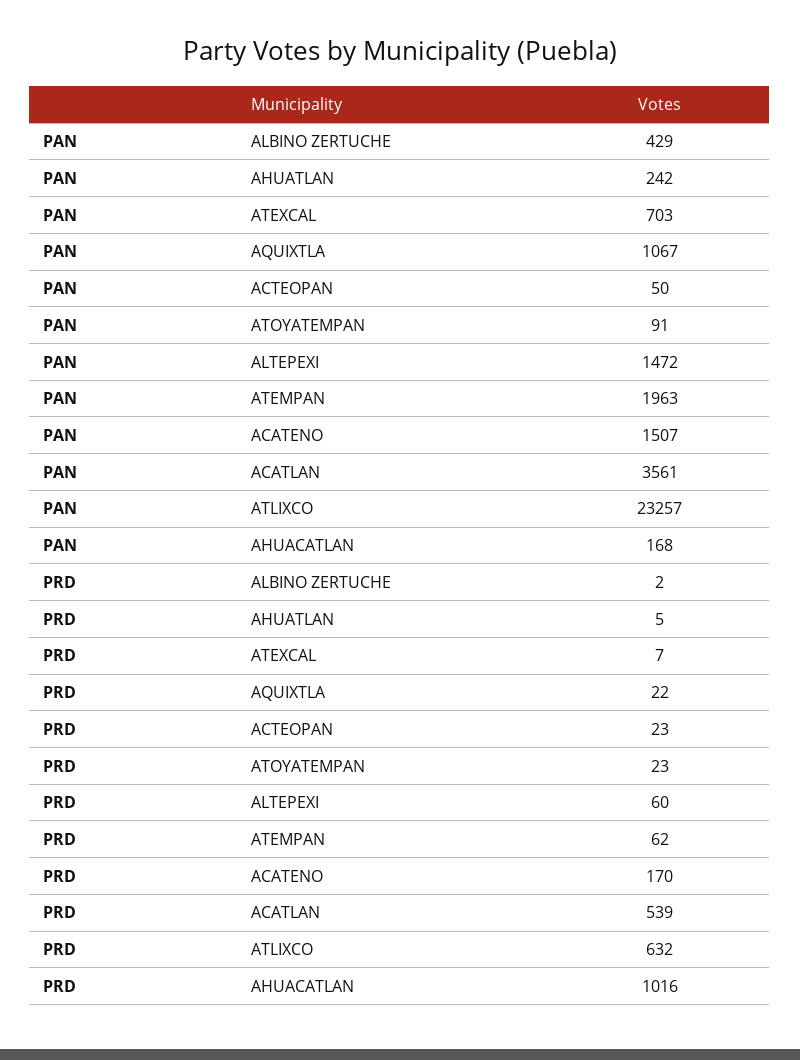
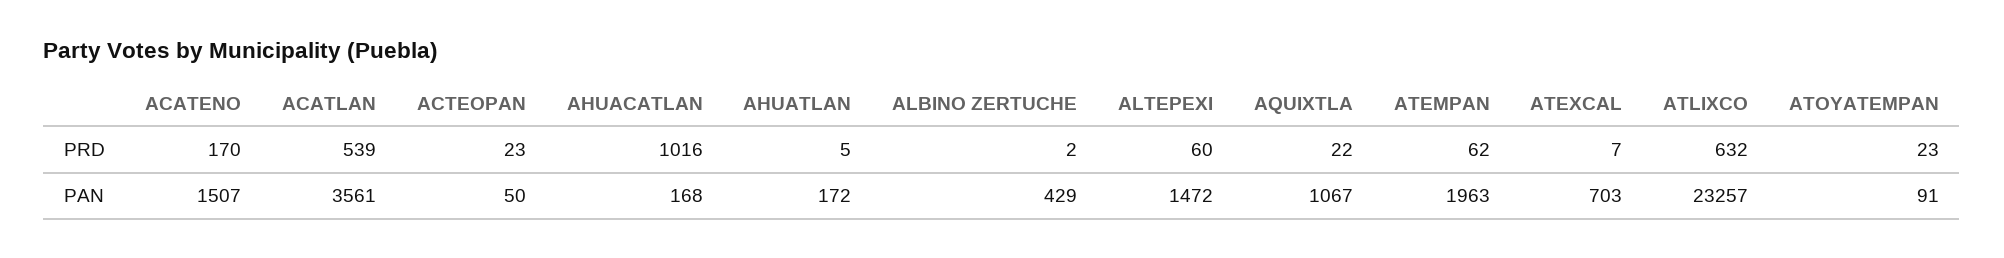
PAN, AHUATLAN: 242 -> 172

